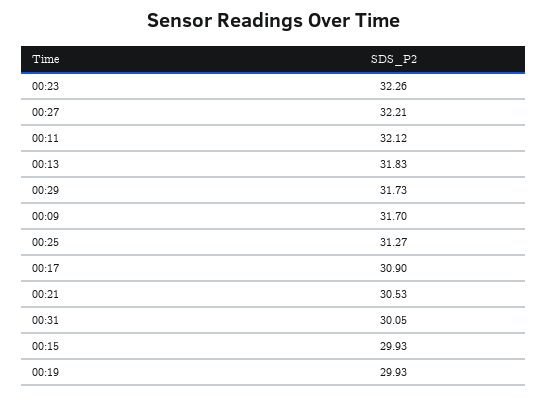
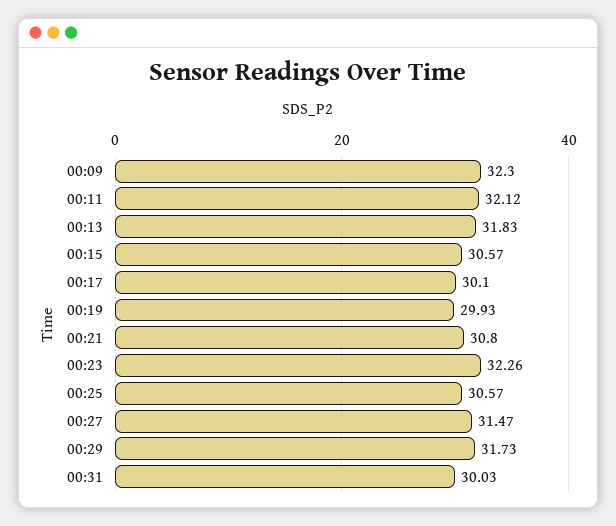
00:27: 32.21 -> 31.47
00:09: 31.7 -> 32.3
00:25: 31.27 -> 30.57
00:17: 30.9 -> 30.1
00:21: 30.53 -> 30.8
00:31: 30.05 -> 30.03
00:15: 29.93 -> 30.57

